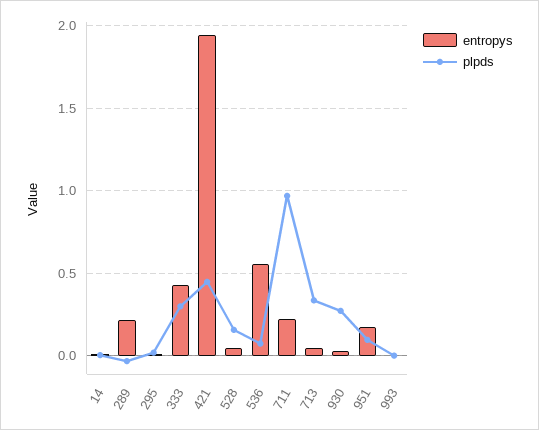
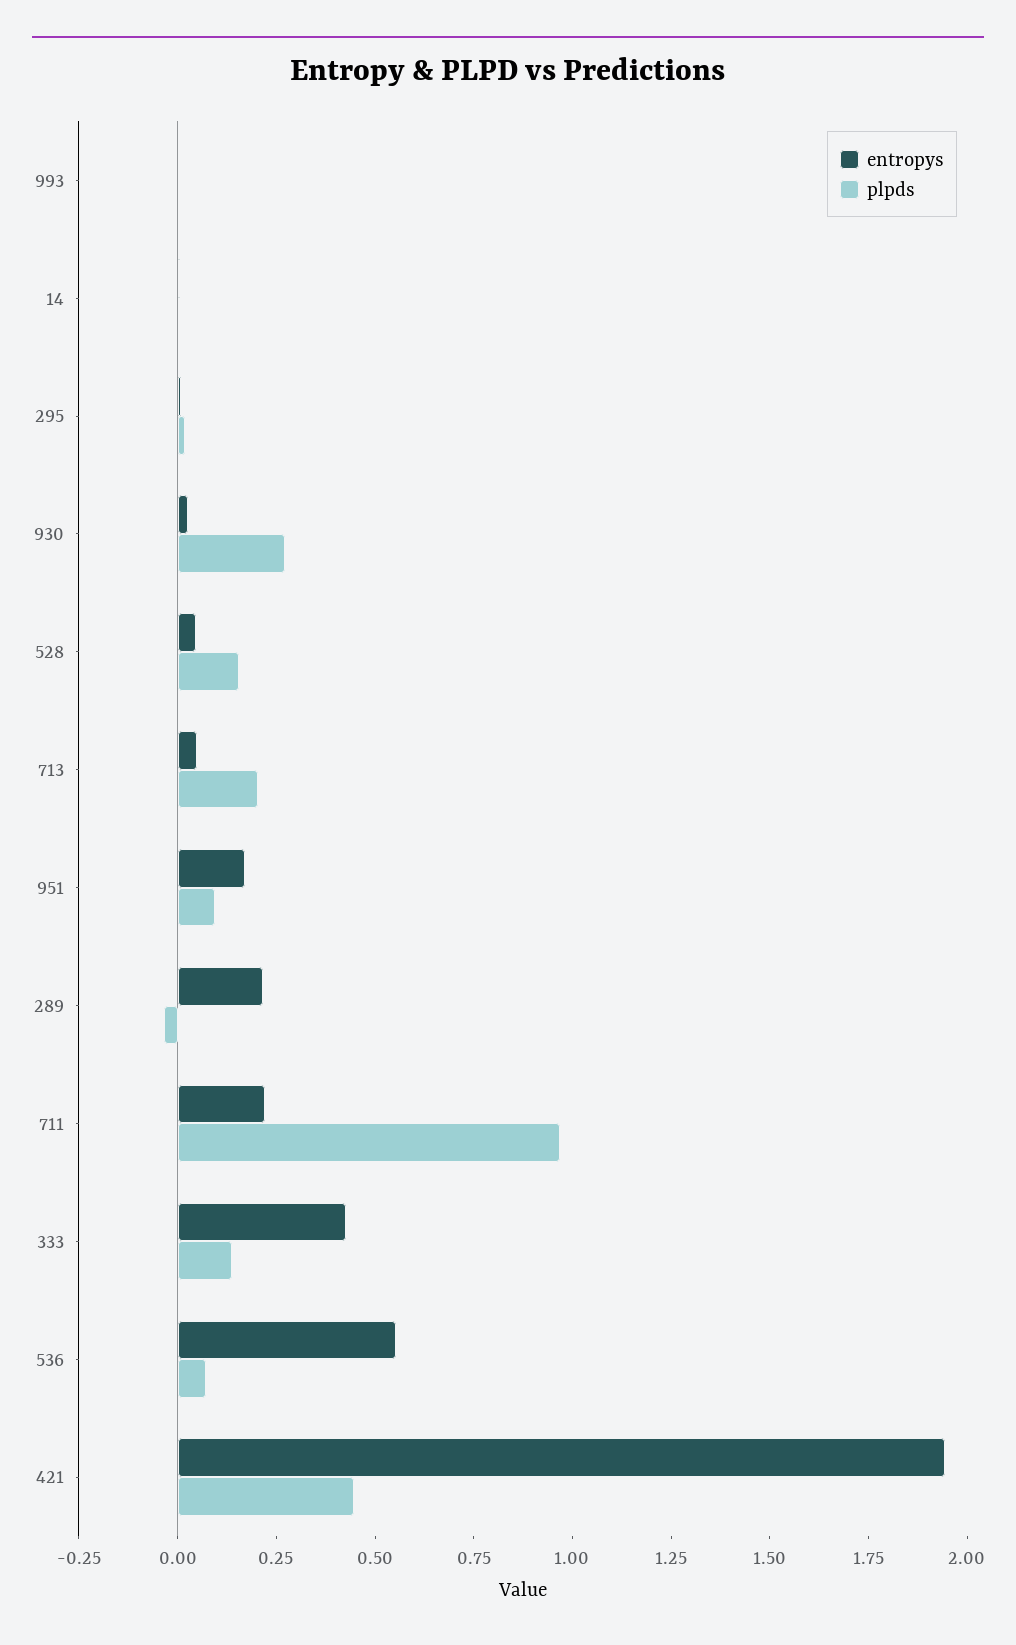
plpds, 333: 0.3 -> 0.15
plpds, 713: 0.35 -> 0.2

